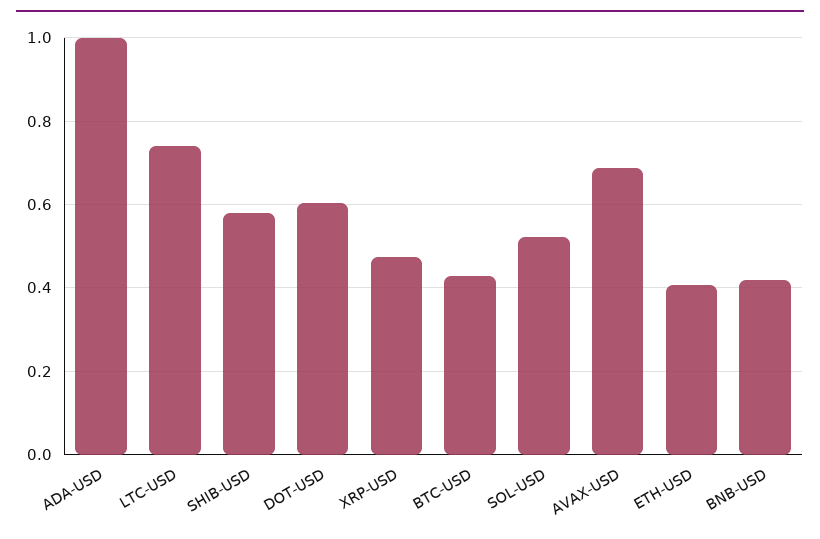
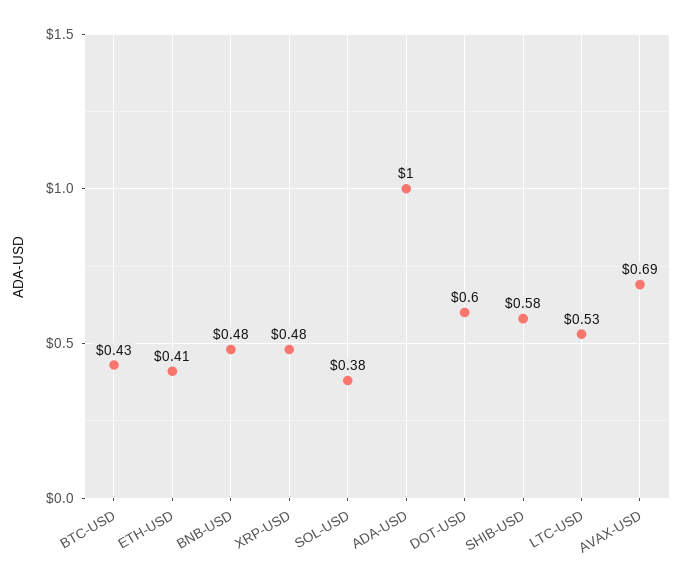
LTC-USD: 0.74 -> 0.53
SOL-USD: 0.52 -> 0.38
BNB-USD: 0.42 -> 0.48

